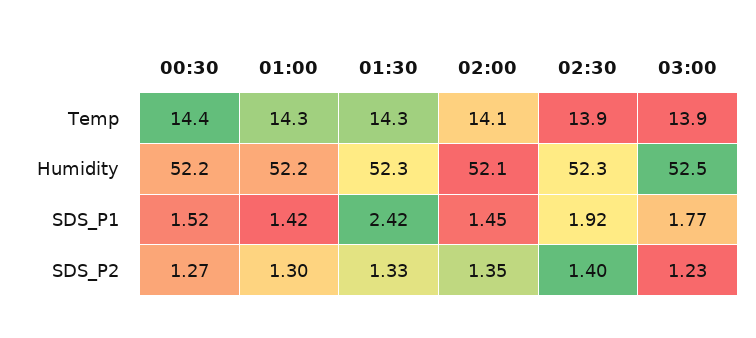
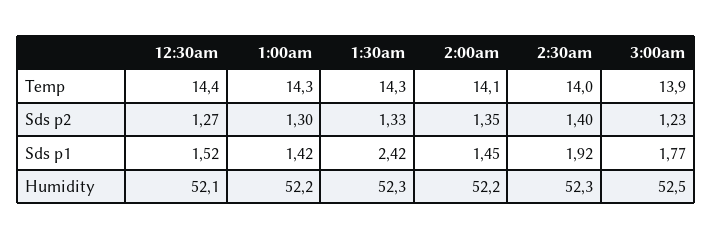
02:30, Temp: 13.9 -> 14
00:30, Humidity: 52.2 -> 52.1
02:00, Humidity: 52.1 -> 52.2

